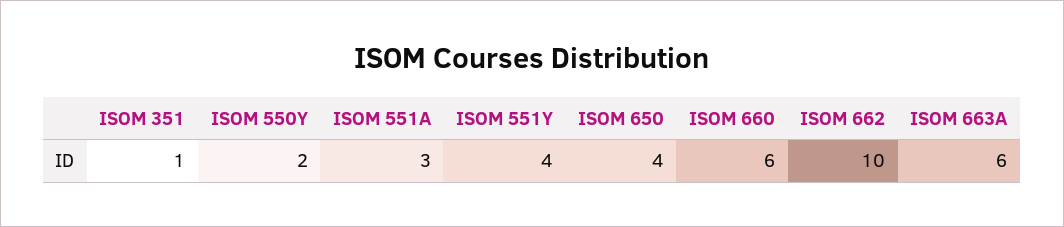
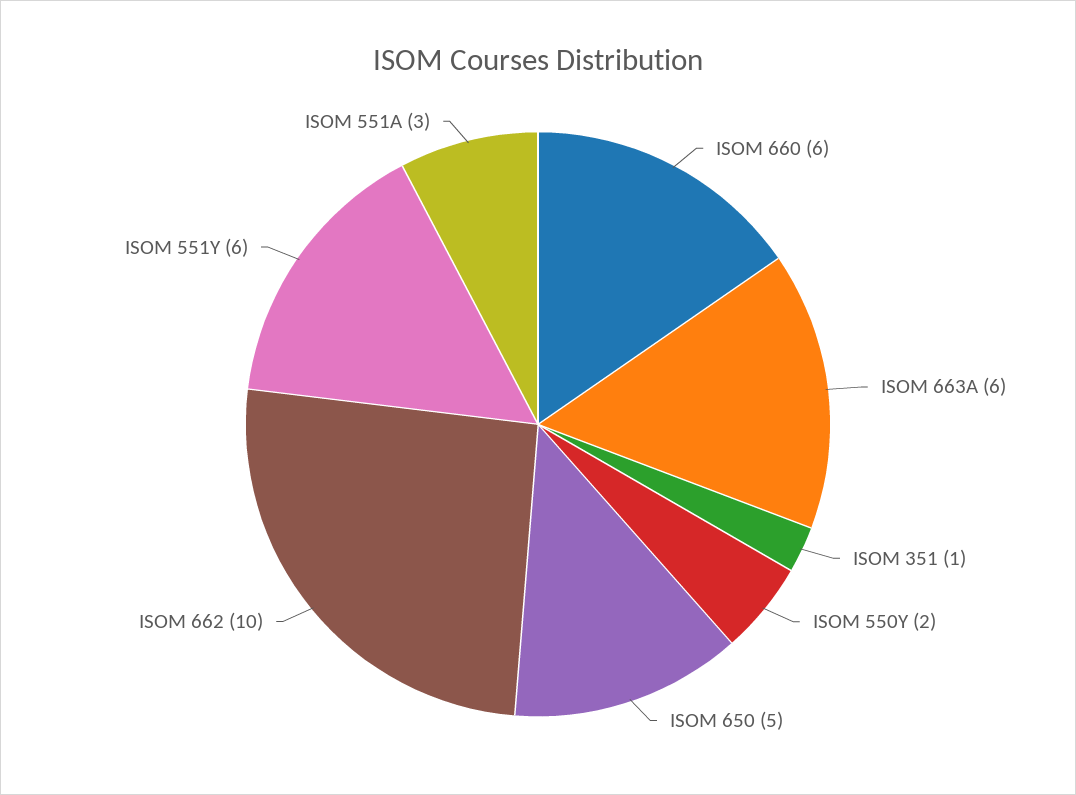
ISOM 551Y: 4 -> 6
ISOM 650: 4 -> 5

